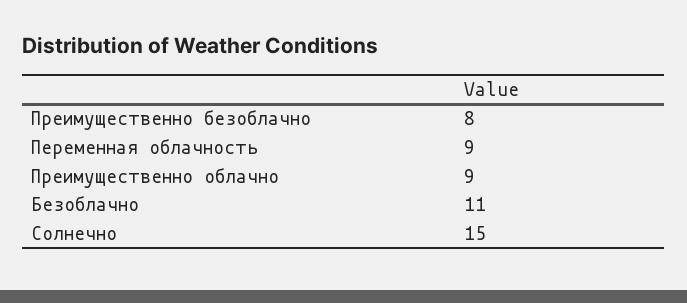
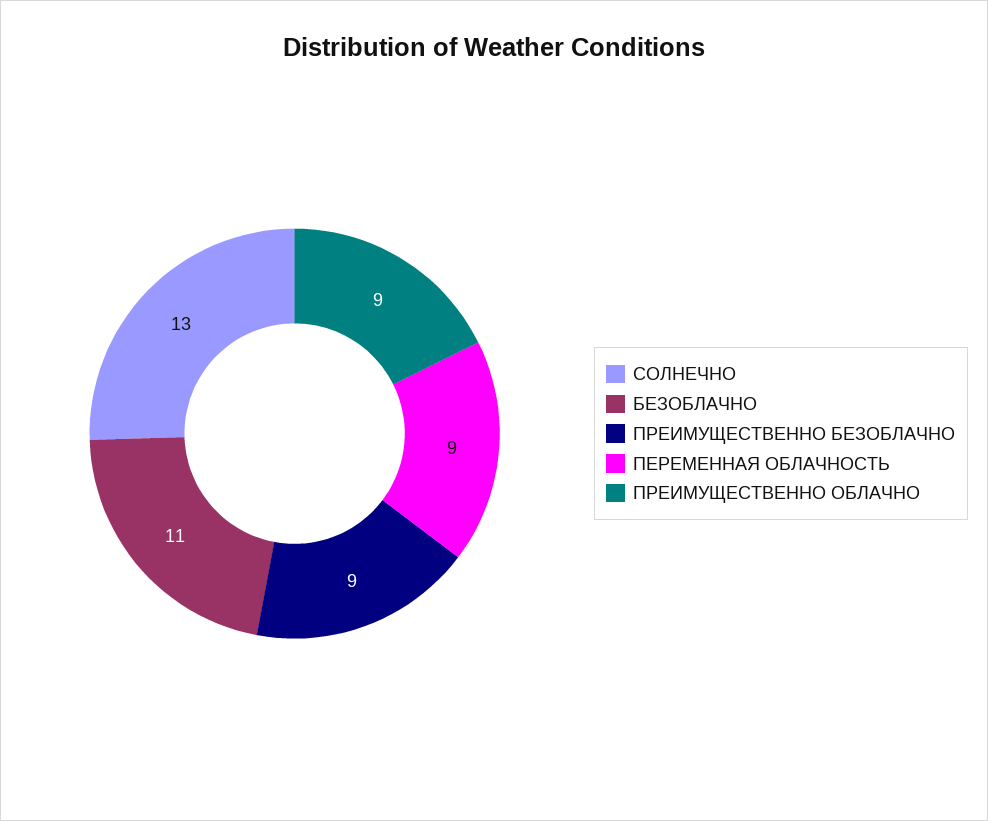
Преимущественно безоблачно: 8 -> 9
Солнечно: 15 -> 13

